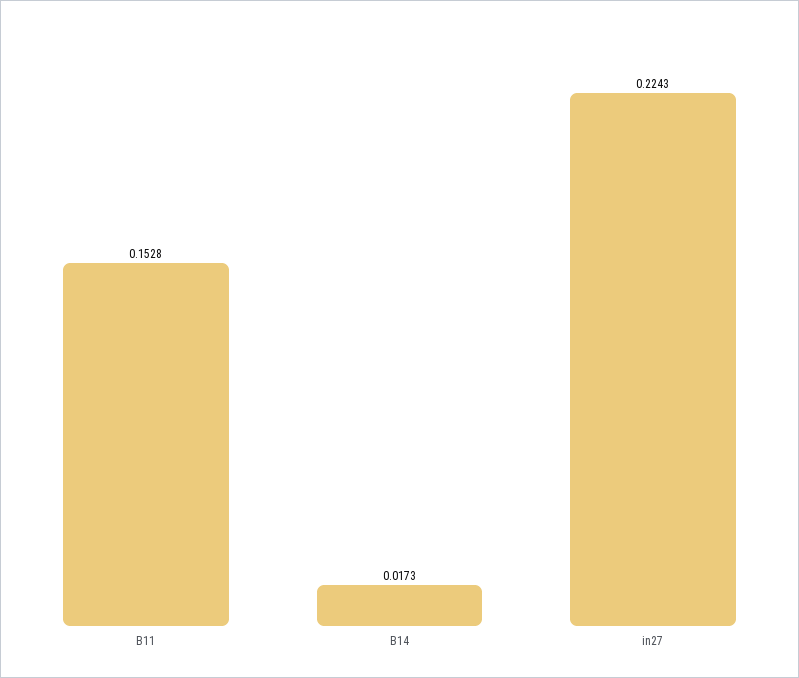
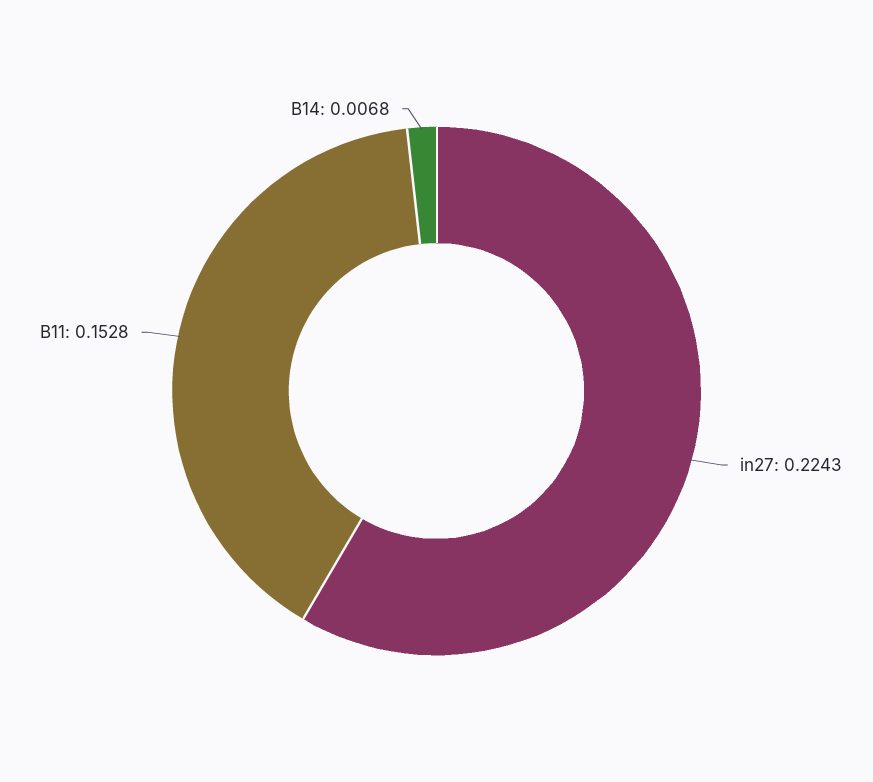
B14: 0.0173 -> 0.0068

